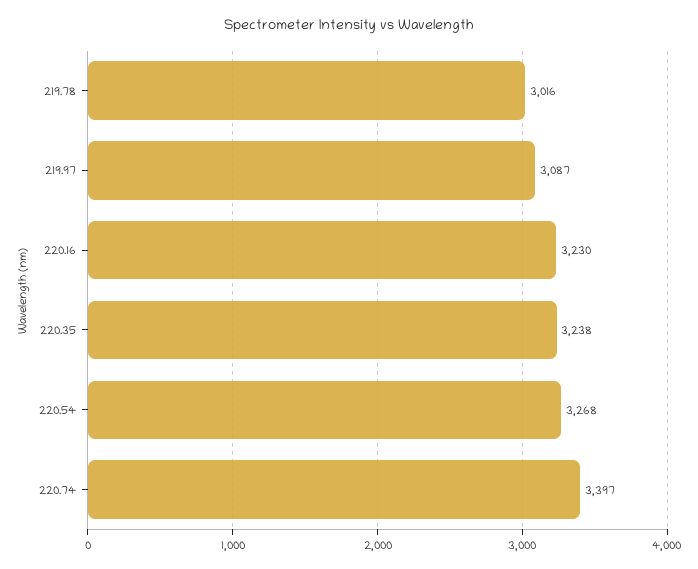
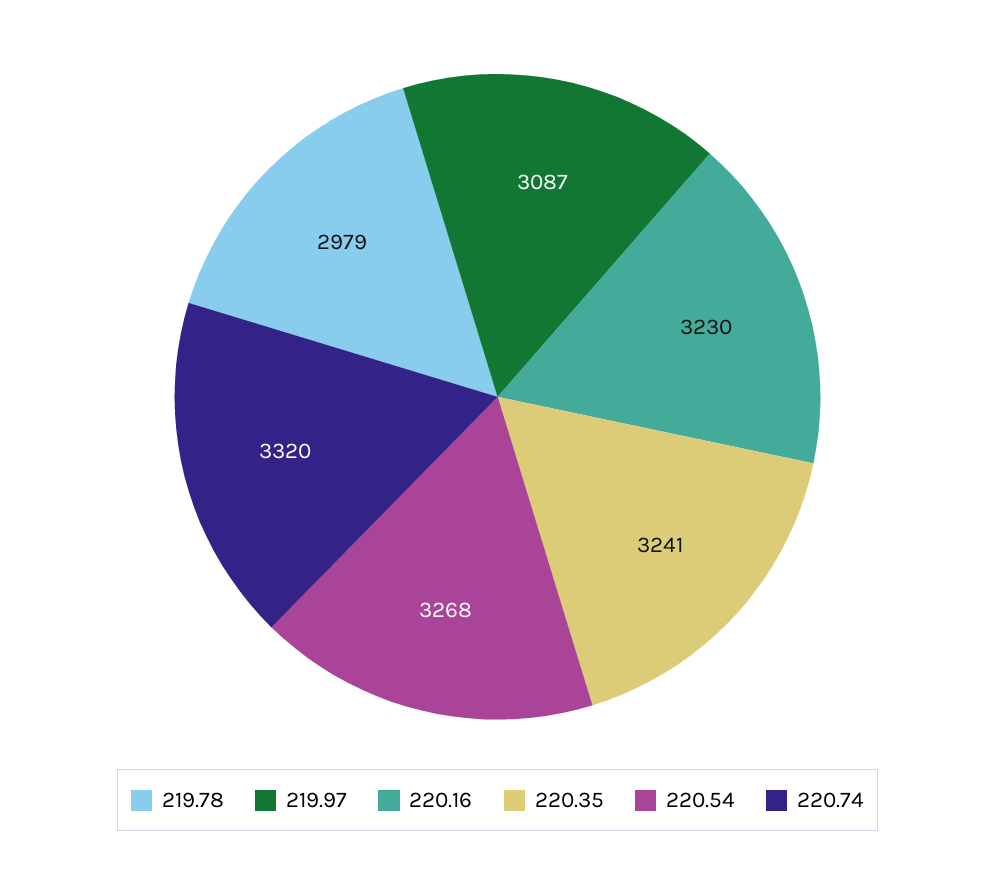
219.78: 3016 -> 2979
220.35: 3238 -> 3241
220.74: 3397 -> 3320

